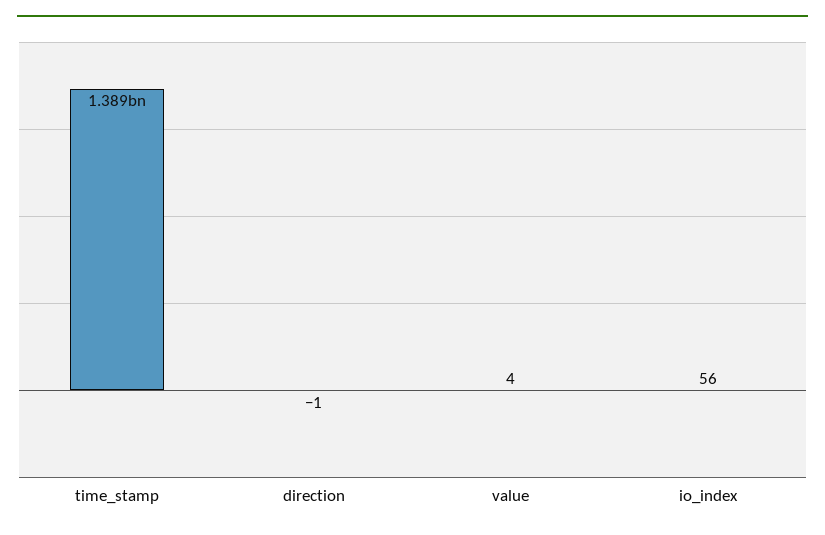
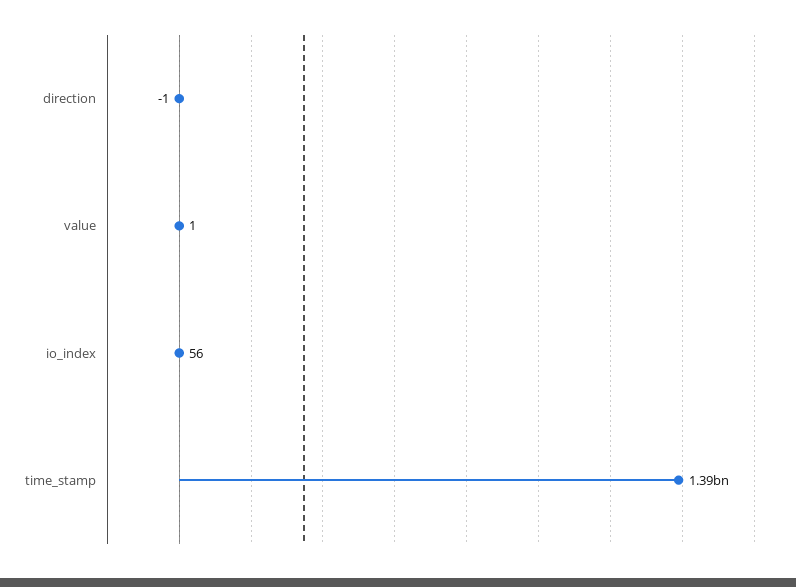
value: 4 -> 1

